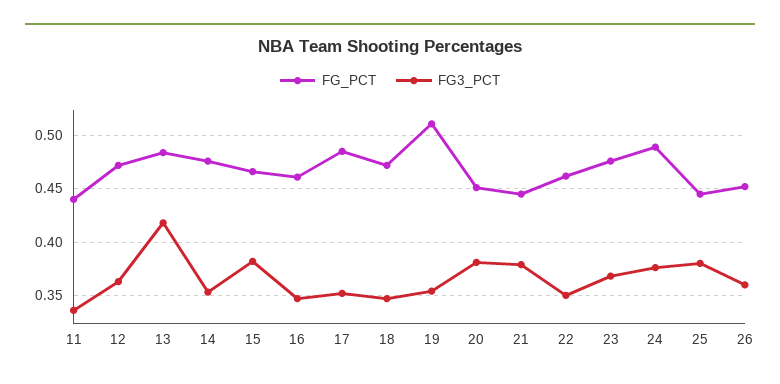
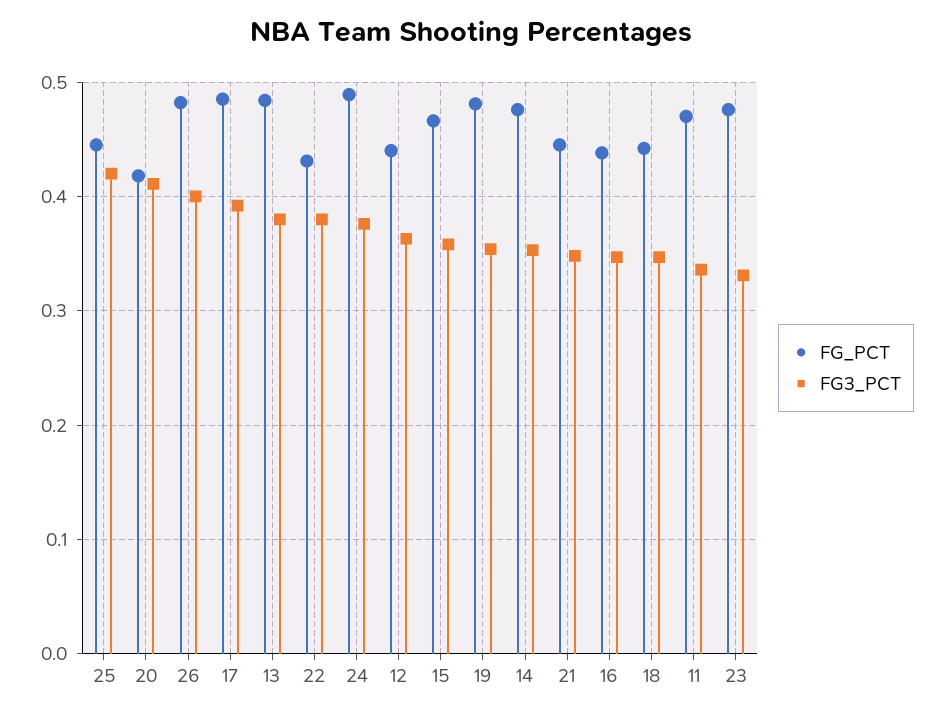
FG_PCT, 11: 0.44 -> 0.47
FG_PCT, 12: 0.47 -> 0.44
FG3_PCT, 13: 0.42 -> 0.38
FG3_PCT, 15: 0.38 -> 0.36
FG_PCT, 16: 0.46 -> 0.44
FG3_PCT, 17: 0.35 -> 0.39
FG_PCT, 18: 0.47 -> 0.44
FG_PCT, 19: 0.51 -> 0.48
FG_PCT, 20: 0.45 -> 0.42
FG3_PCT, 20: 0.38 -> 0.41
FG3_PCT, 21: 0.38 -> 0.35
FG_PCT, 22: 0.46 -> 0.43
FG3_PCT, 22: 0.35 -> 0.38
FG3_PCT, 23: 0.37 -> 0.33
FG3_PCT, 25: 0.38 -> 0.42
FG_PCT, 26: 0.45 -> 0.48
FG3_PCT, 26: 0.36 -> 0.4

